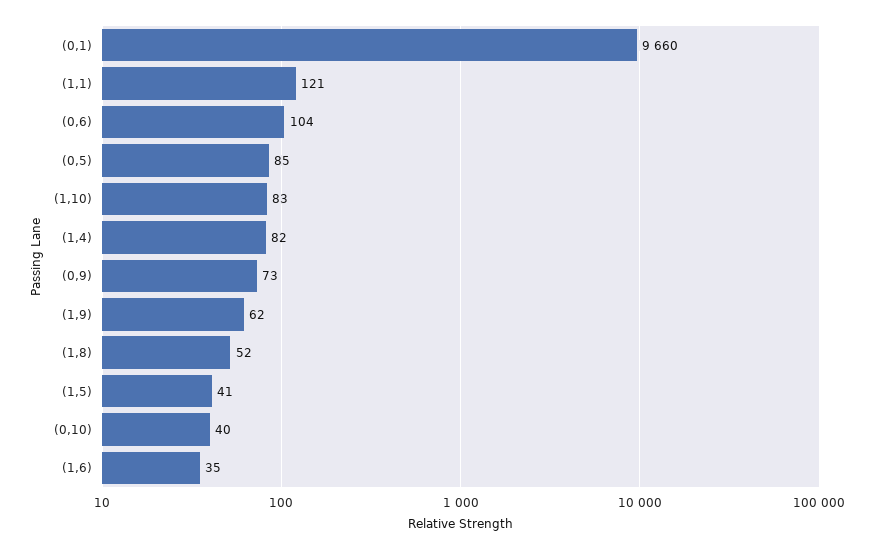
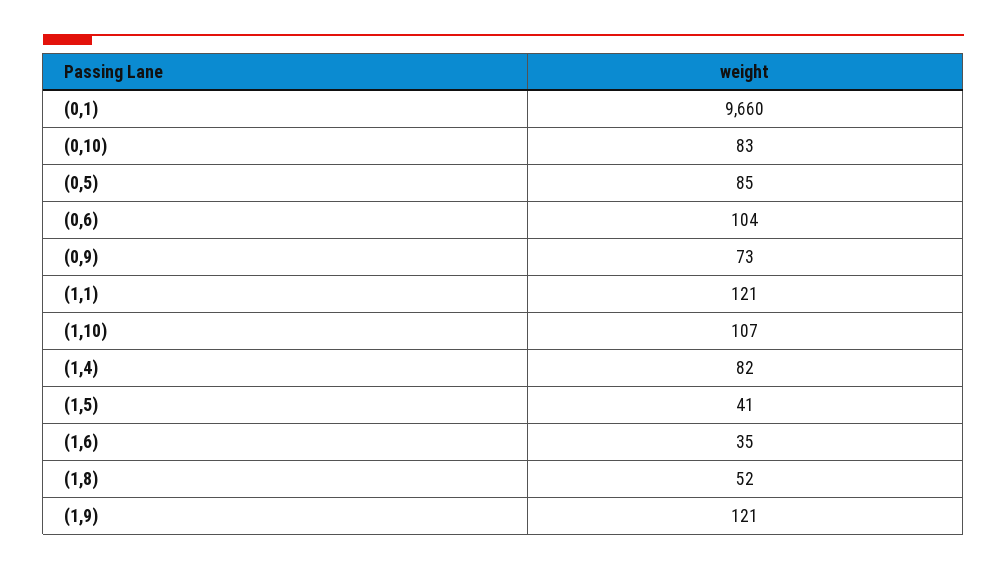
(1,10): 83 -> 107
(1,9): 62 -> 121
(0,10): 40 -> 83

